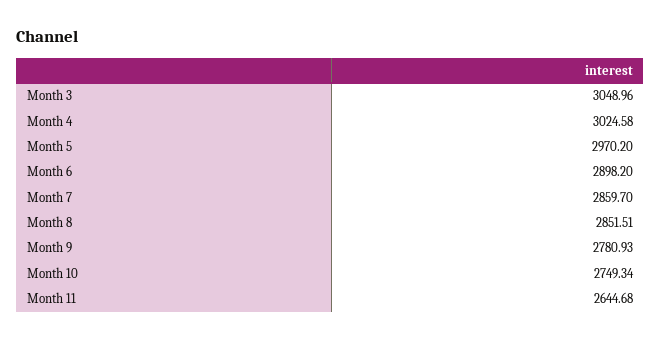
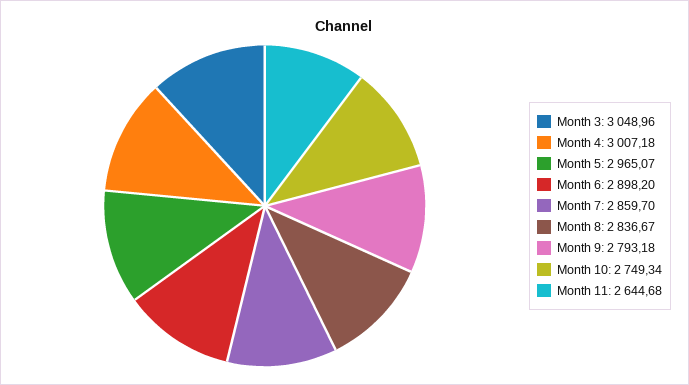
Month 4: 3024.58 -> 3007.18
Month 5: 2970.2 -> 2965.07
Month 8: 2851.51 -> 2836.67
Month 9: 2780.93 -> 2793.18

